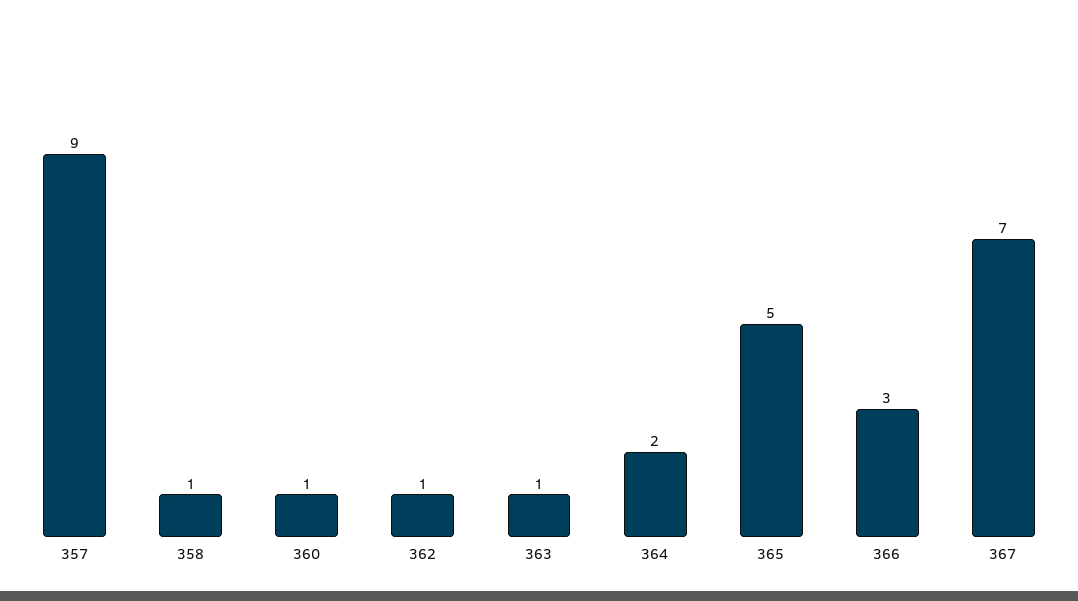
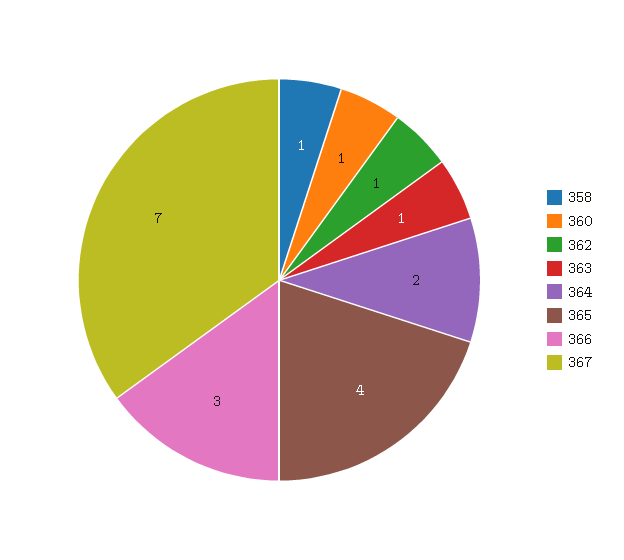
357: 9 -> none
365: 5 -> 4

